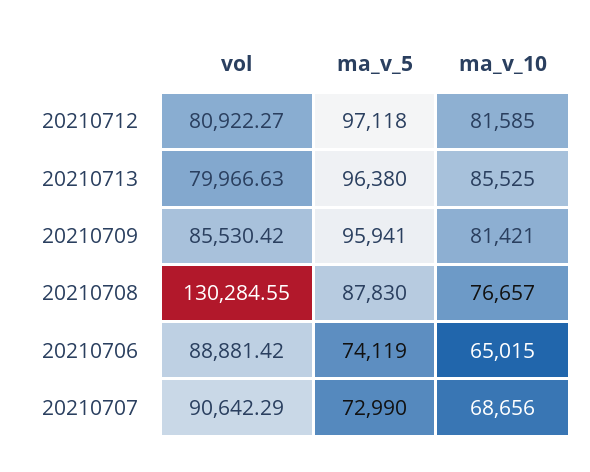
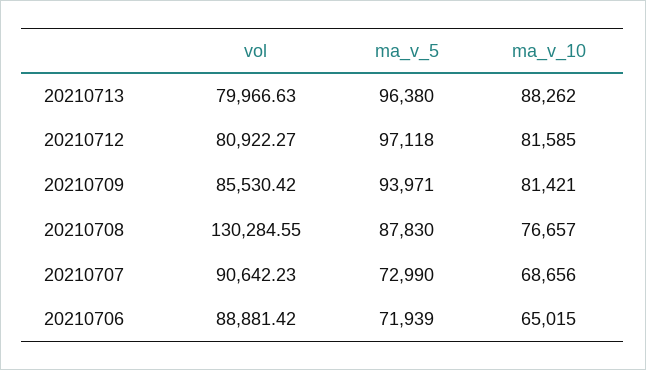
ma_v_10, 20210713: 85525 -> 88262
ma_v_5, 20210709: 95941 -> 93971
ma_v_5, 20210706: 74119 -> 71939
vol, 20210707: 90642.29 -> 90642.23

